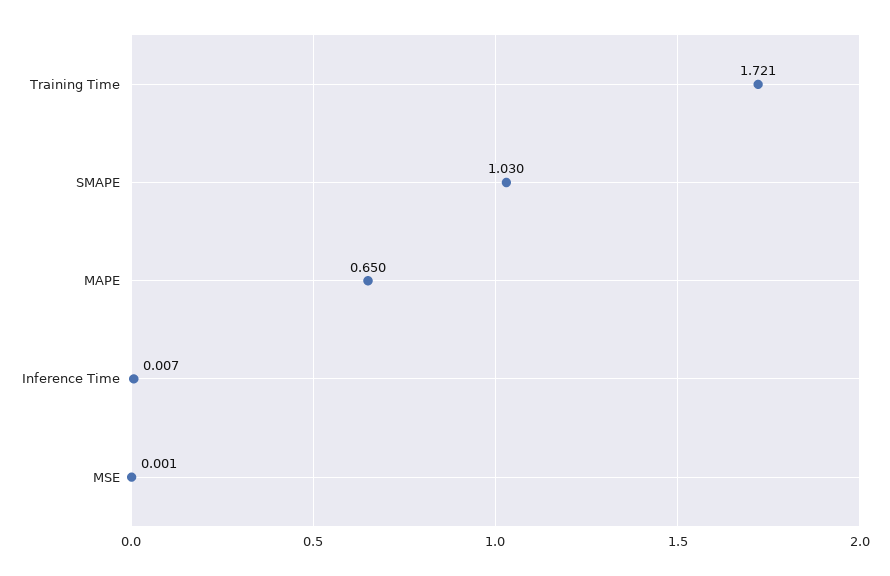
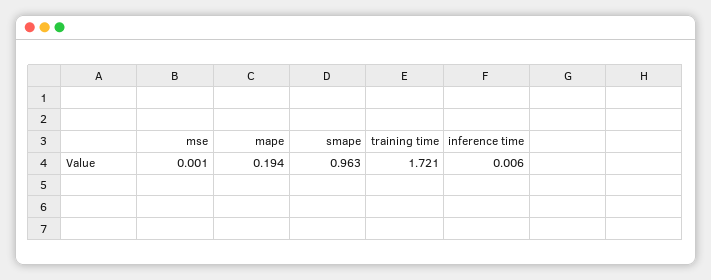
SMAPE: 1.03 -> 0.963
MAPE: 0.65 -> 0.194
Inference Time: 0.007 -> 0.006

